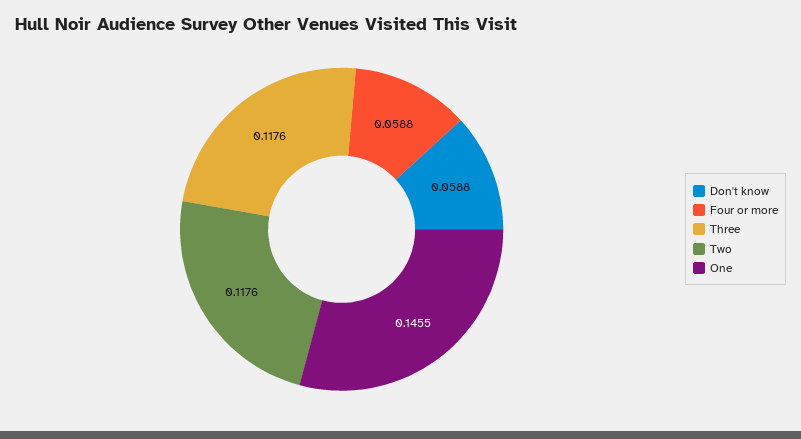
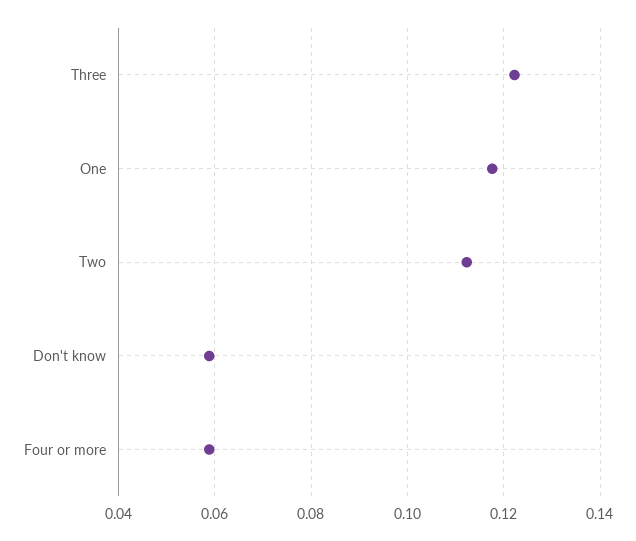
Three: 0.1176 -> 0.122
Two: 0.1176 -> 0.112
One: 0.1455 -> 0.118

